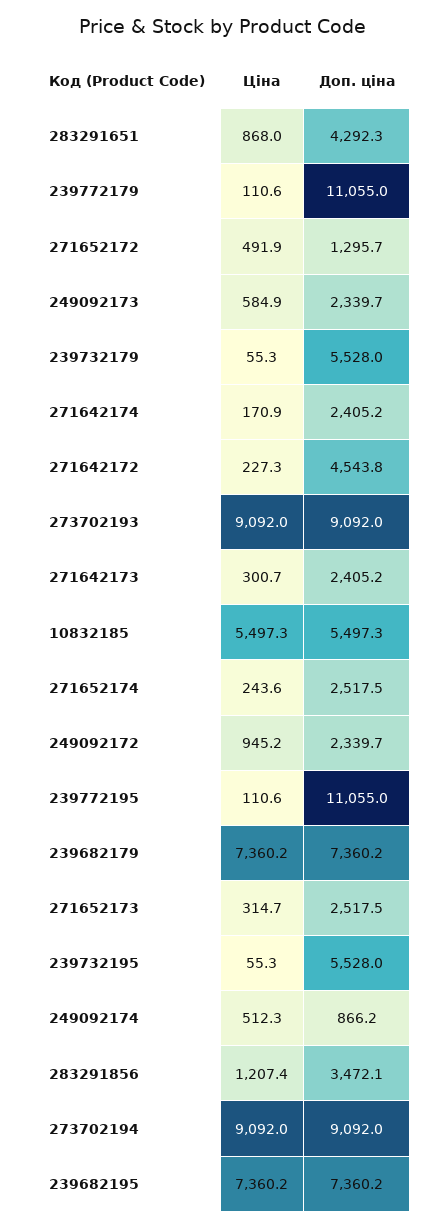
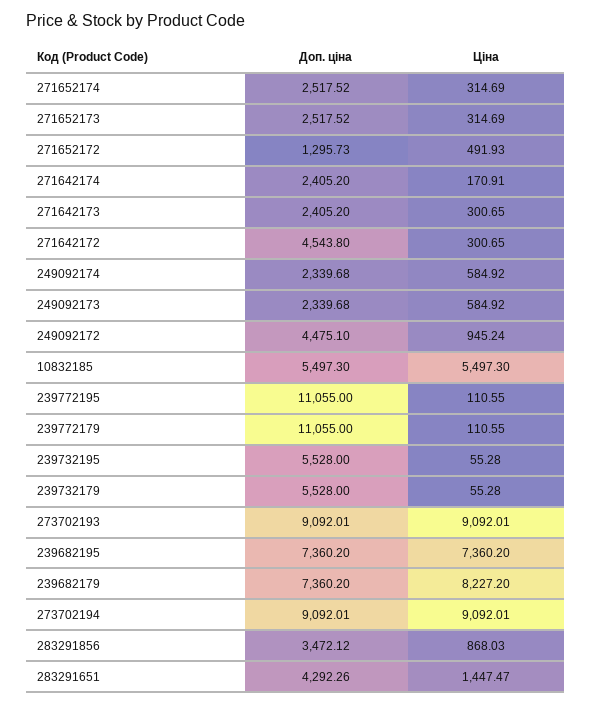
Ціна, 283291651: 868 -> 1447.47
Ціна, 271642172: 227.3 -> 300.65
Ціна, 271652174: 243.6 -> 314.69
Доп. ціна, 249092172: 2339.7 -> 4475.1
Ціна, 239682179: 7360.2 -> 8227.2
Ціна, 249092174: 512.3 -> 584.92
Доп. ціна, 249092174: 866.2 -> 2339.68
Ціна, 283291856: 1207.4 -> 868.03

